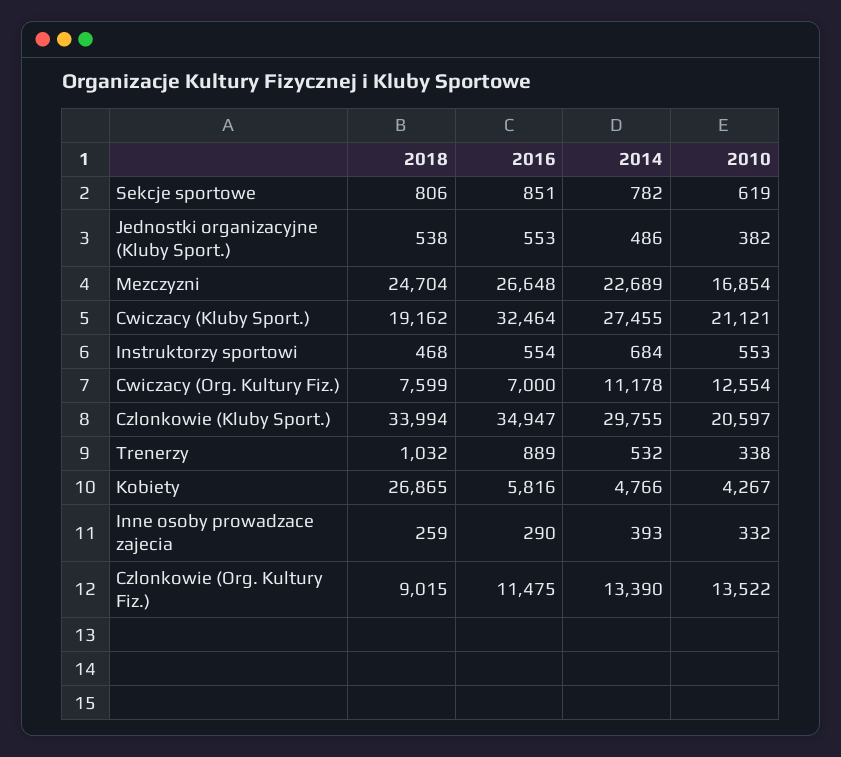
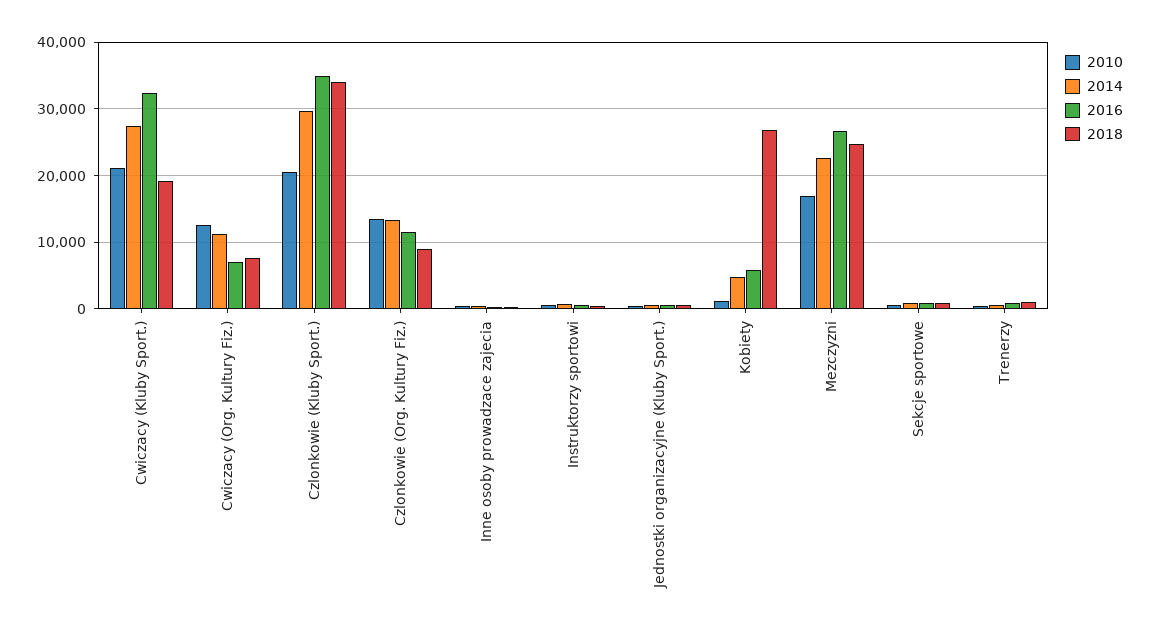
2010, Kobiety: 4267 -> 1000

